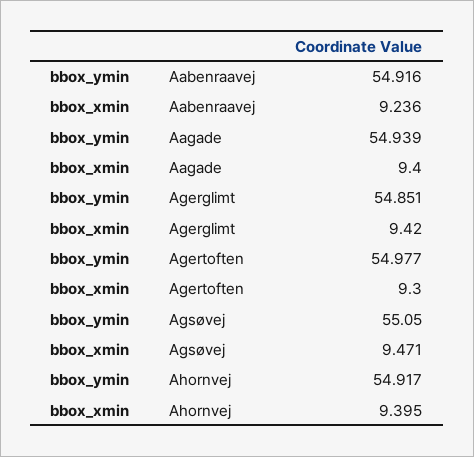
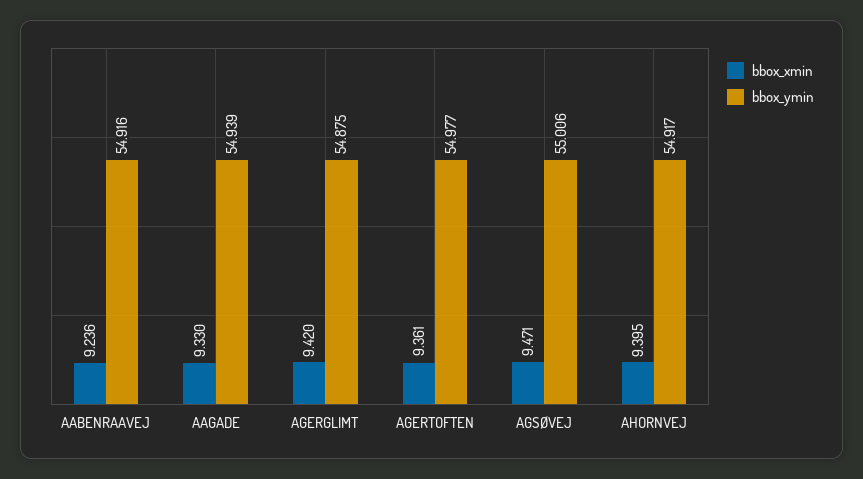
bbox_xmin, Aagade: 9.4 -> 9.33
bbox_ymin, Agerglimt: 54.851 -> 54.875
bbox_xmin, Agertoften: 9.3 -> 9.361
bbox_ymin, Agsøvej: 55.05 -> 55.006

